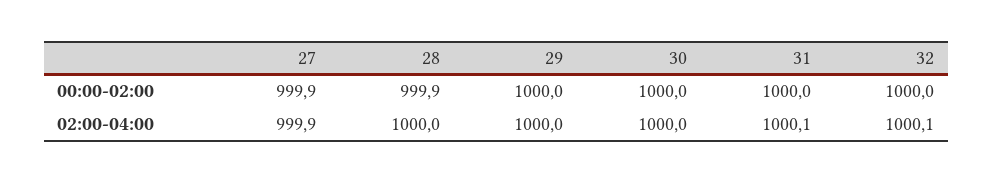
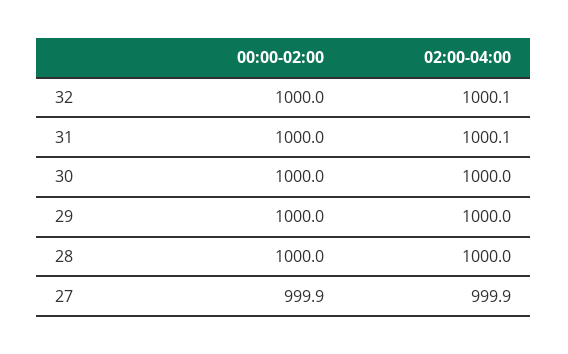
28, 00:00-02:00: 999.9 -> 1000

